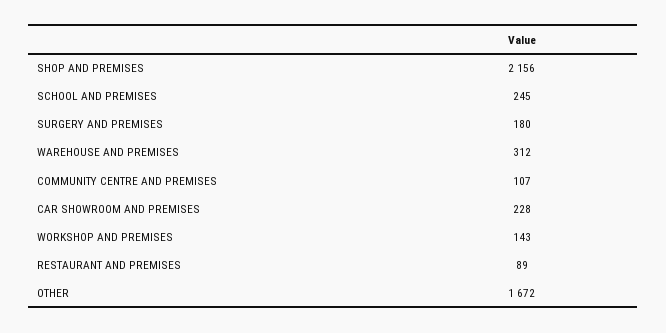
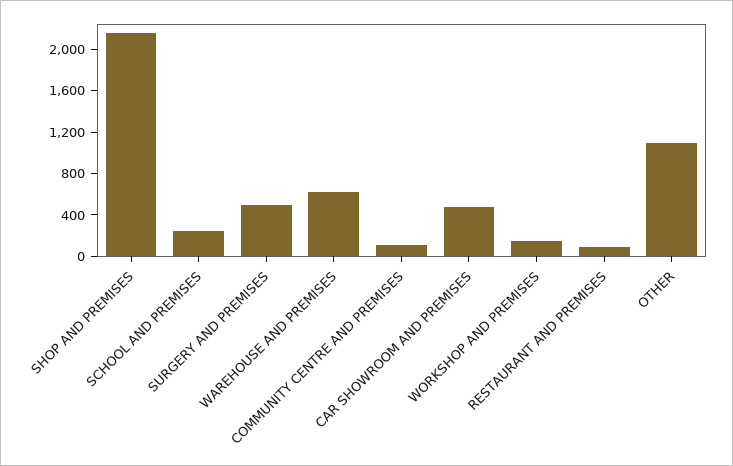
SURGERY AND PREMISES: 180 -> 500
WAREHOUSE AND PREMISES: 312 -> 600
CAR SHOWROOM AND PREMISES: 228 -> 500
OTHER: 1672 -> 1100

